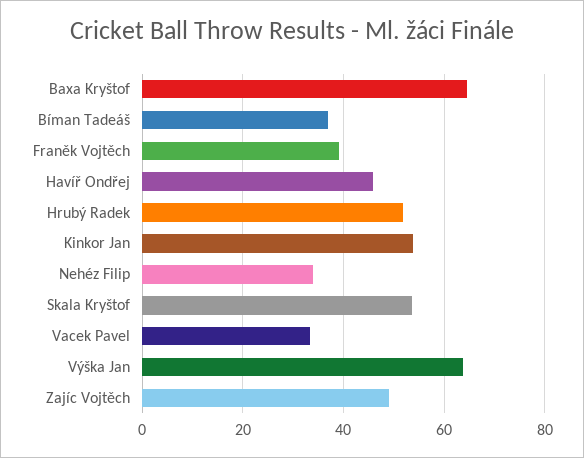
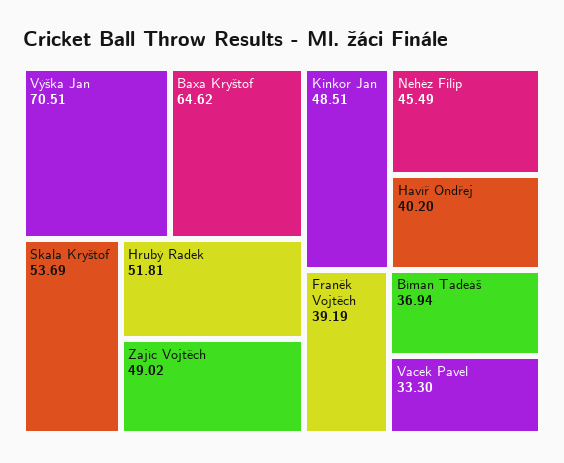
Havíř Ondřej: 46 -> 40.2
Kinkor Jan: 54 -> 48.51
Nehéz Filip: 34 -> 45.49
Výška Jan: 64 -> 70.51

